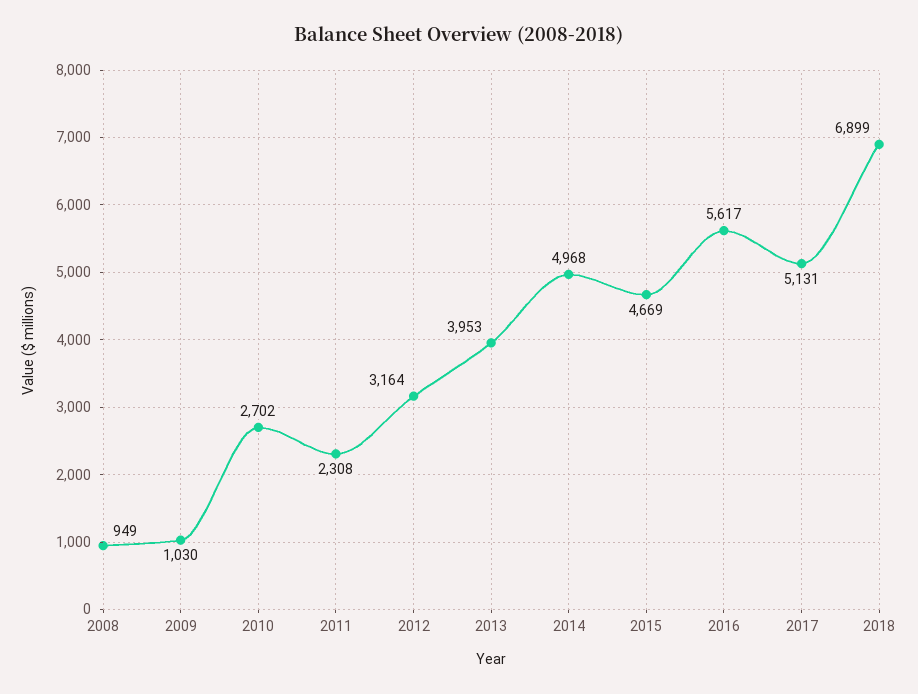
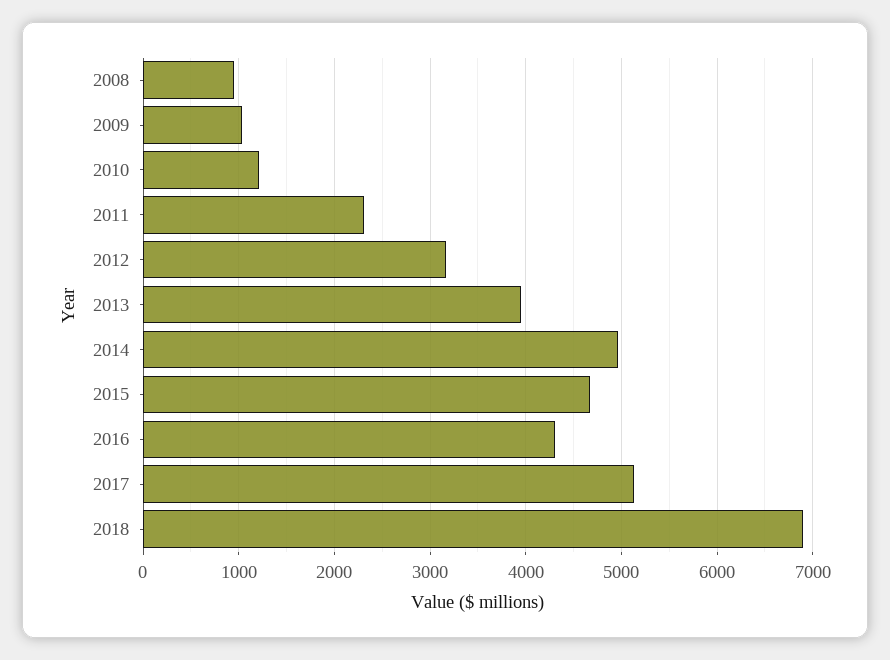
2010: 2702 -> 1200
2016: 5617 -> 4300

